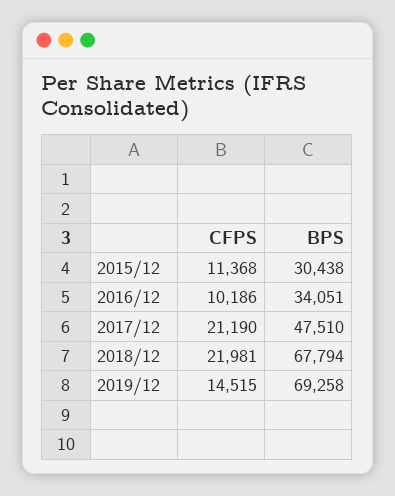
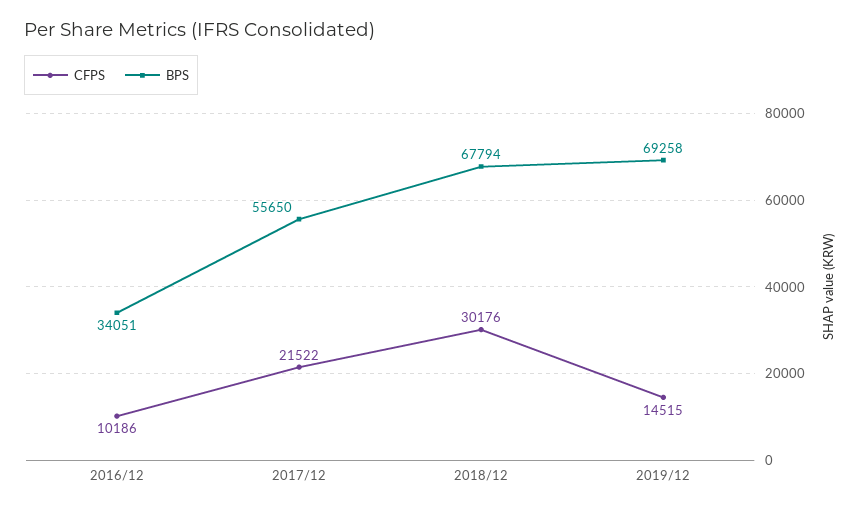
CFPS, 2015/12: 11368 -> none
BPS, 2015/12: 30438 -> none
CFPS, 2017/12: 21190 -> 21522
BPS, 2017/12: 47510 -> 55650
CFPS, 2018/12: 21981 -> 30176

